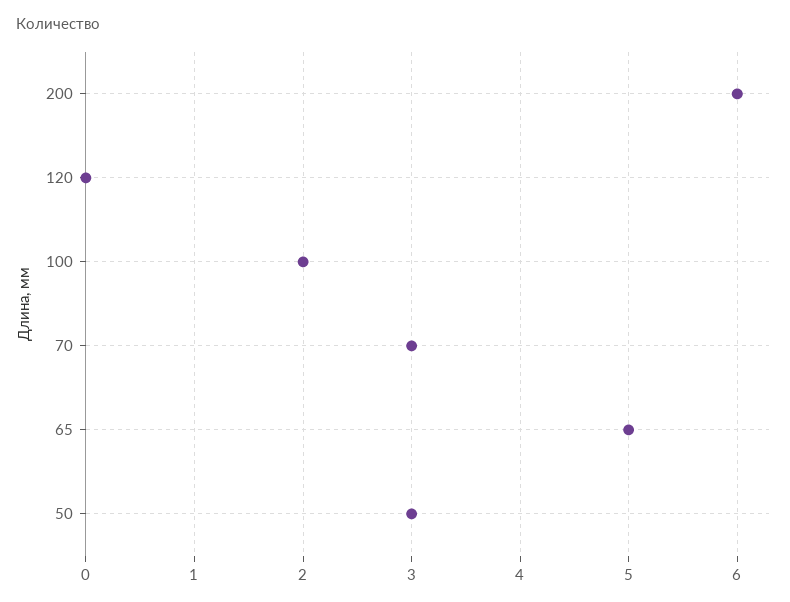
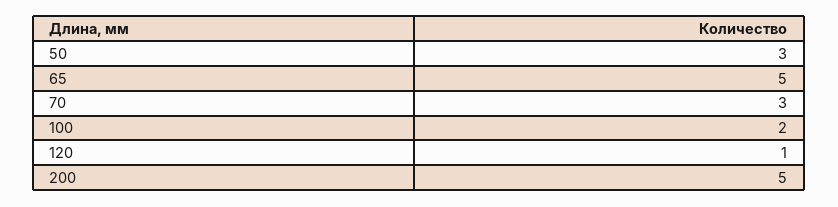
200: 6 -> 5
120: 0 -> 1

